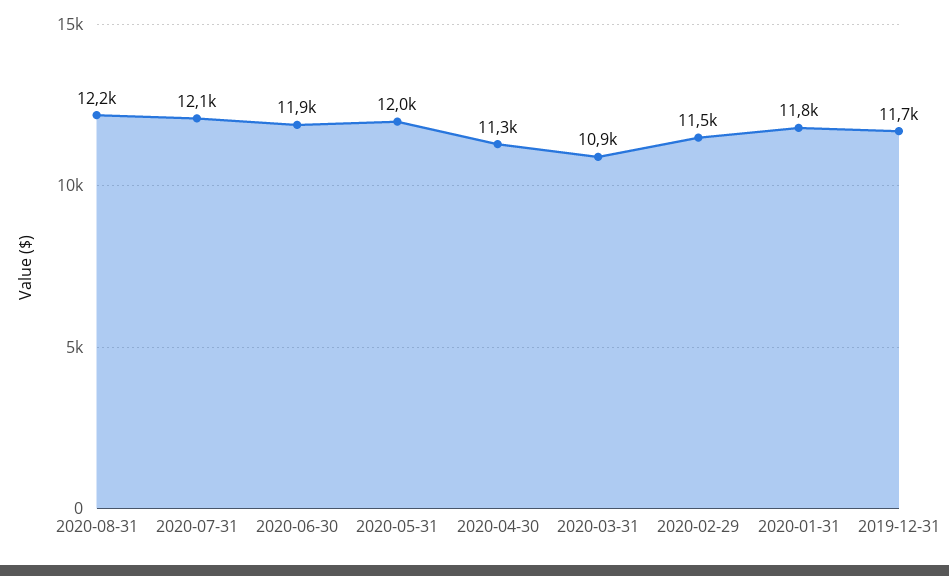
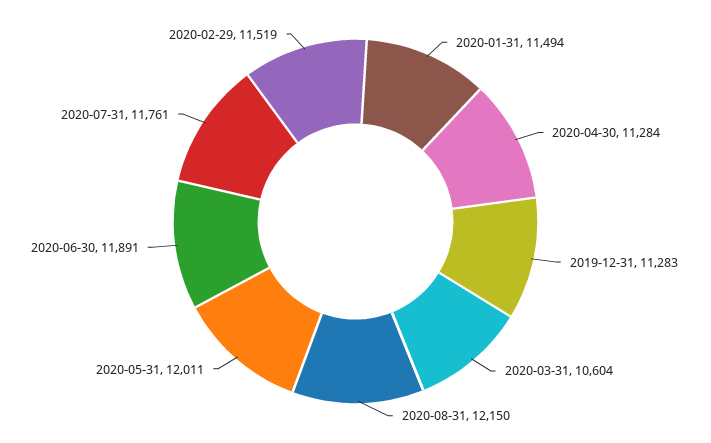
2020-07-31: 12100 -> 11761
2020-03-31: 10900 -> 10604
2020-01-31: 11800 -> 11494
2019-12-31: 11700 -> 11283

